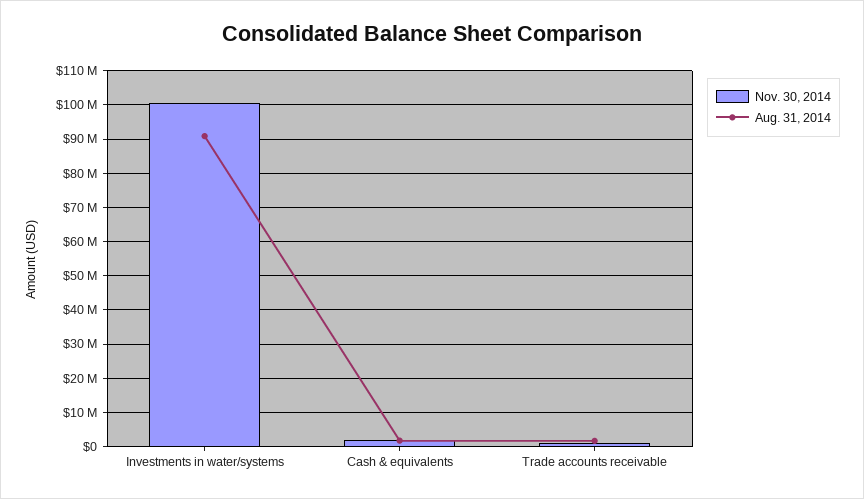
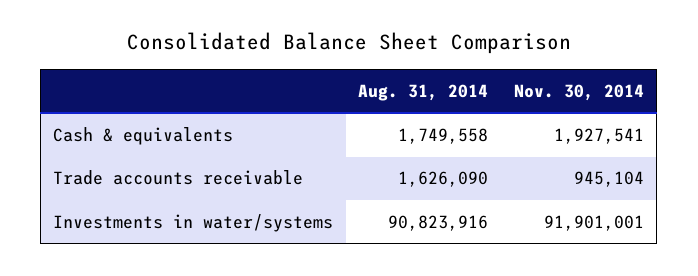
Nov. 30, 2014, Investments in water/systems: 100000000 -> 91901001

